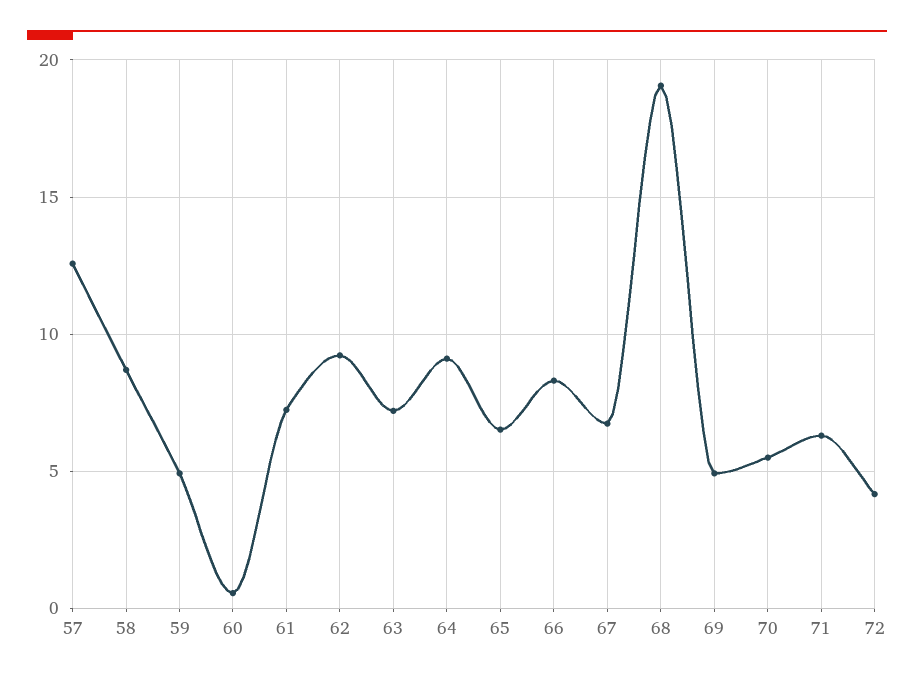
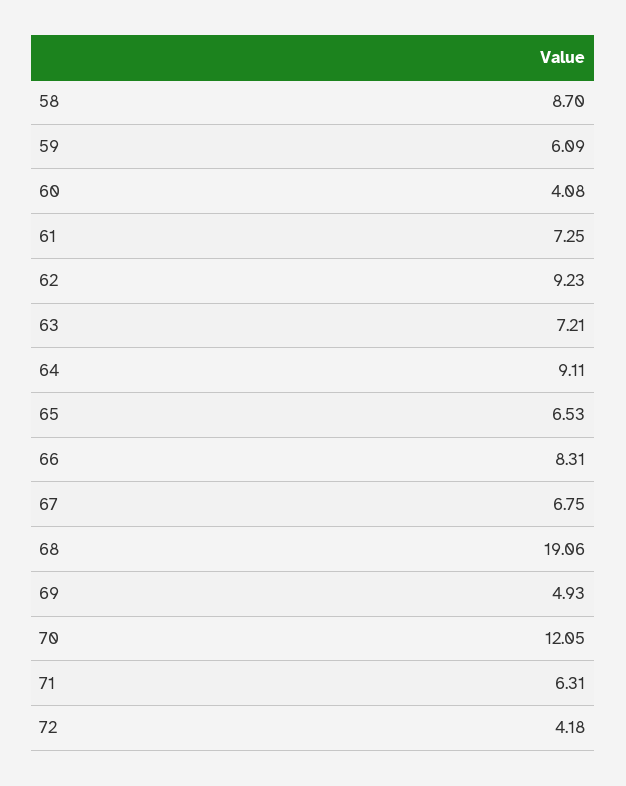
57: 12.5 -> none
59: 5 -> 6.09
60: 0.5 -> 4.08
70: 5.5 -> 12.05

